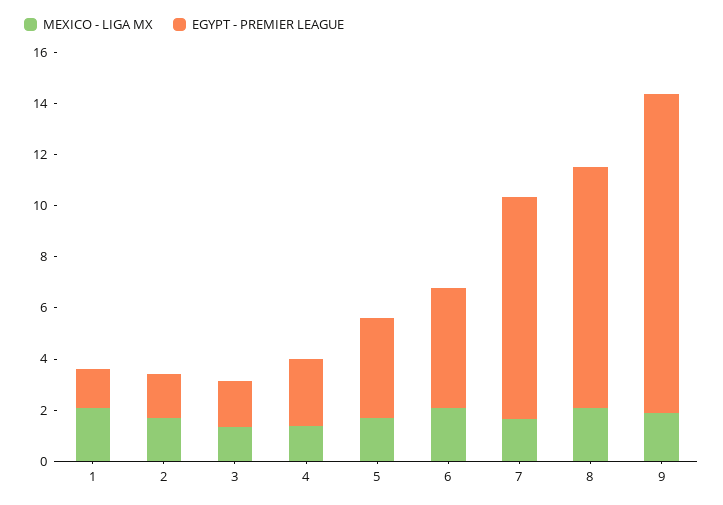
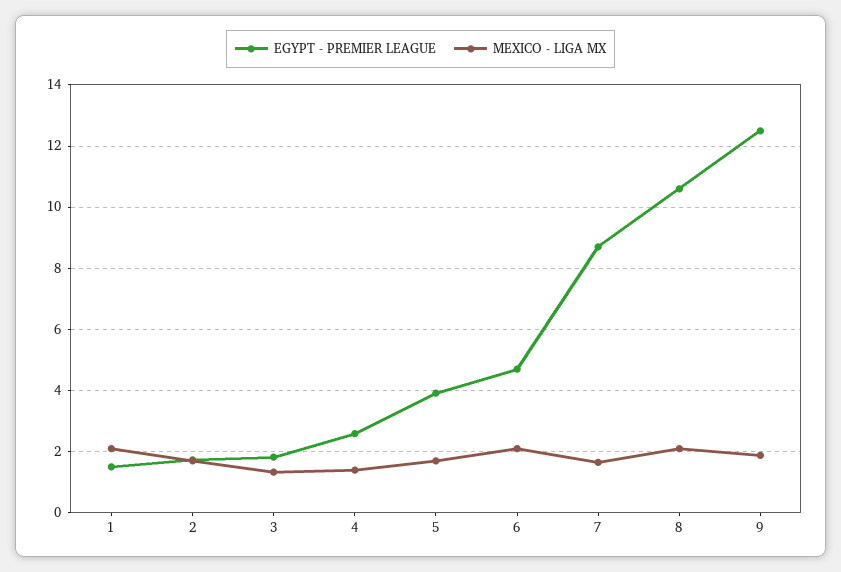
EGYPT - PREMIER LEAGUE, 8: 9.5 -> 10.6

